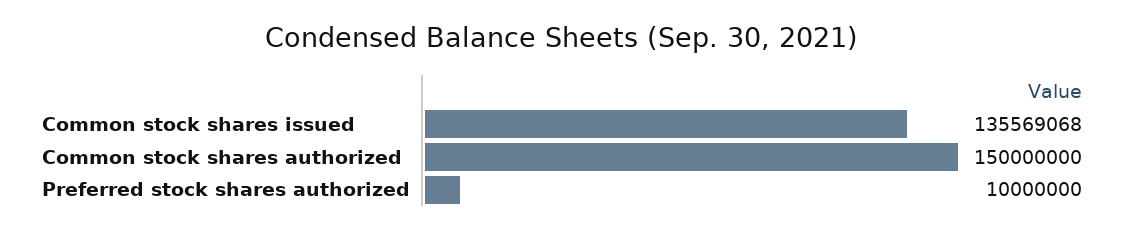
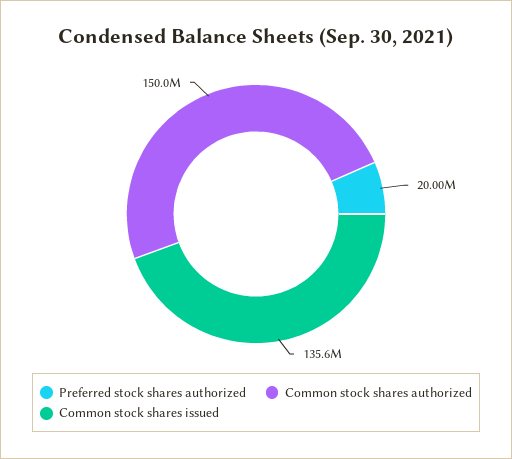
Preferred stock shares authorized: 10000000 -> 20000000

